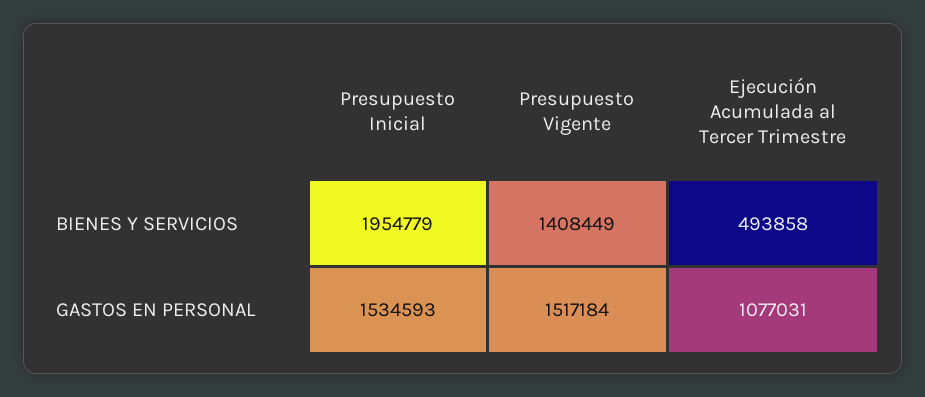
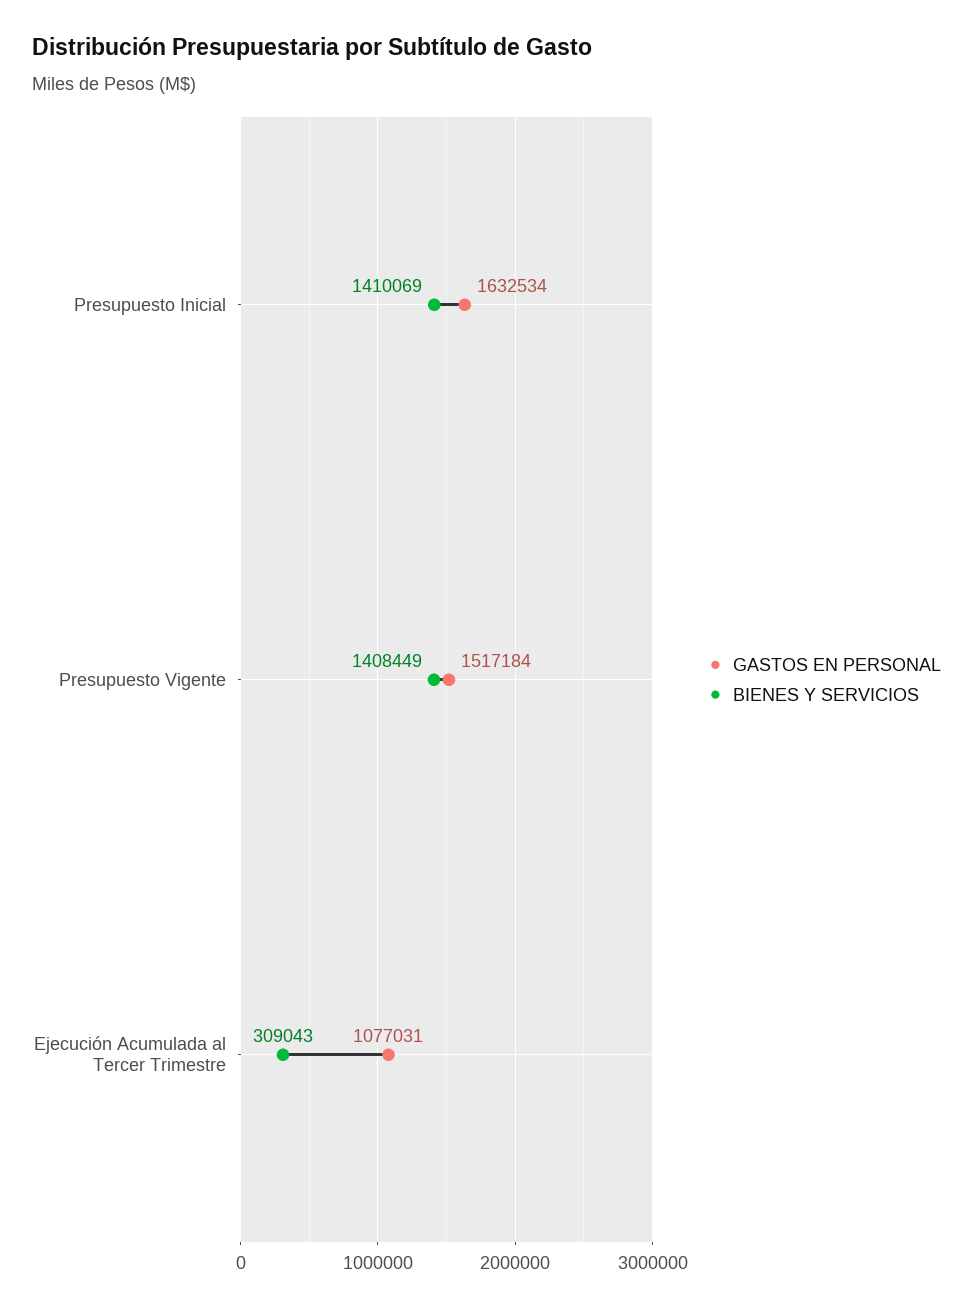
BIENES Y SERVICIOS, Presupuesto Inicial: 1954779 -> 1410069
BIENES Y SERVICIOS, Ejecución Acumulada al Tercer Trimestre: 493858 -> 309043
GASTOS EN PERSONAL, Presupuesto Inicial: 1534593 -> 1632534

